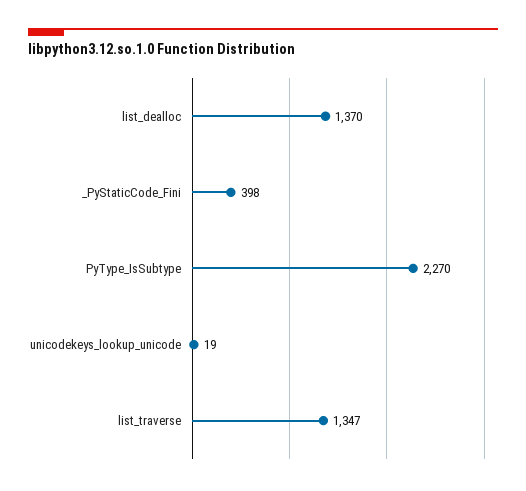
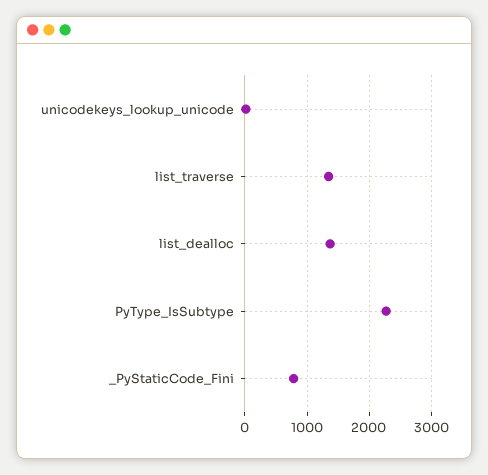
_PyStaticCode_Fini: 398 -> 800

